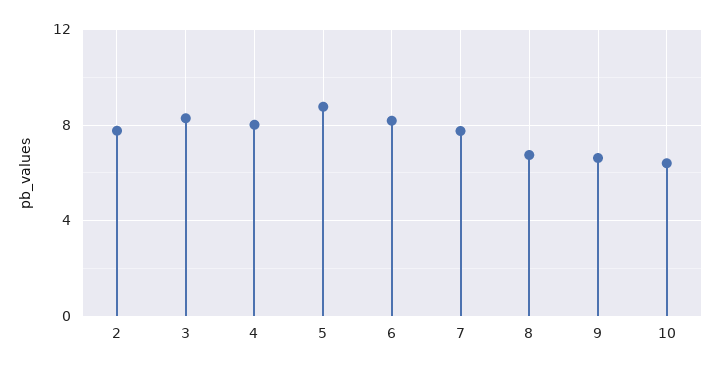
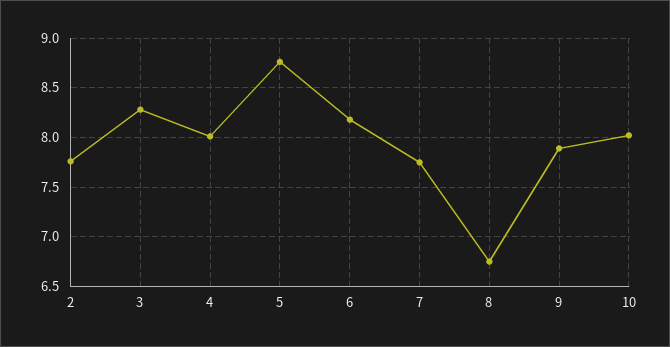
9: 6.5 -> 7.9
10: 6.5 -> 8

